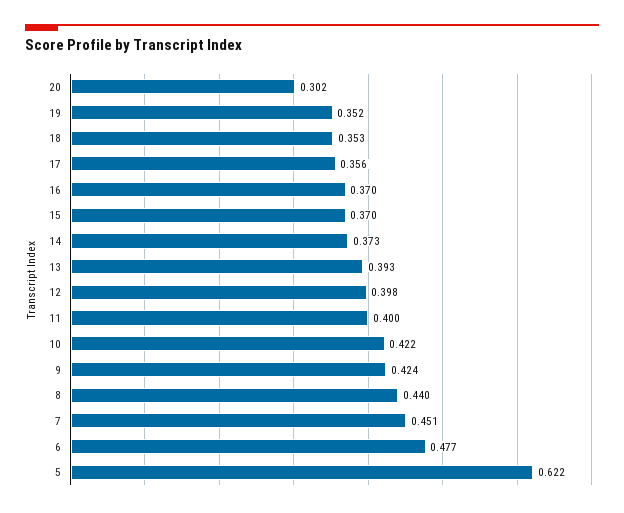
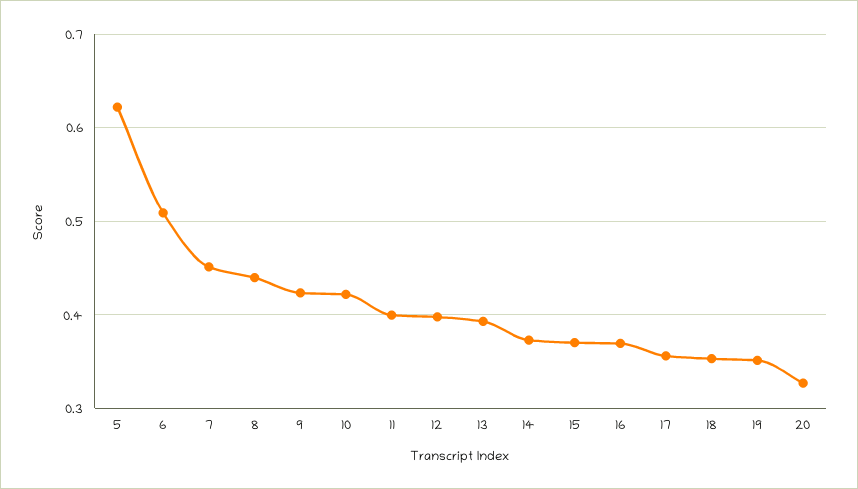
20: 0.302 -> 0.33
6: 0.477 -> 0.51

